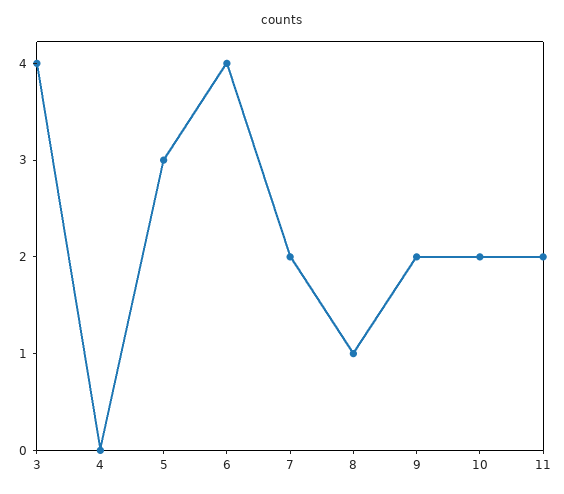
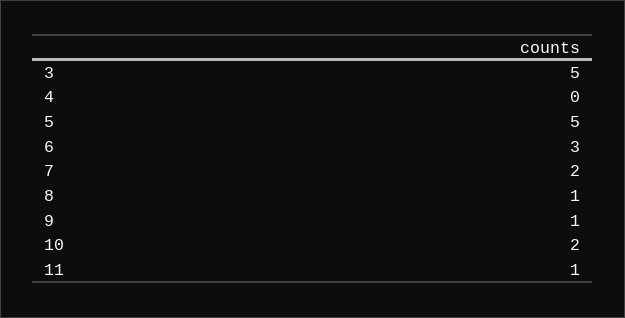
3: 4 -> 5
5: 3 -> 5
6: 4 -> 3
9: 2 -> 1
11: 2 -> 1

